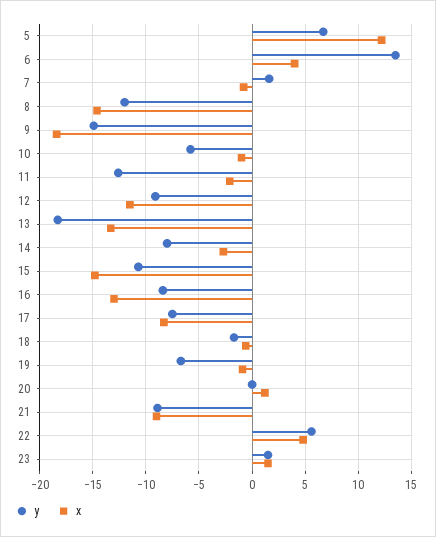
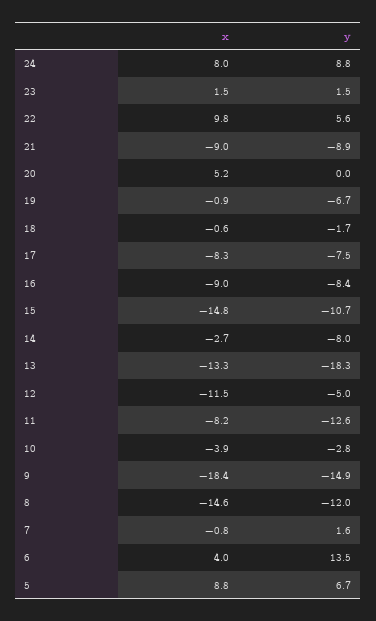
x, 5: 12 -> 8.8
y, 10: -6 -> -2.8
x, 10: -1 -> -3.9
x, 11: -2 -> -8.2
y, 12: -9 -> -5
x, 16: -13 -> -9
x, 20: 1 -> 5.2
x, 22: 5 -> 9.8
x, 24: none -> 8
y, 24: none -> 8.8

